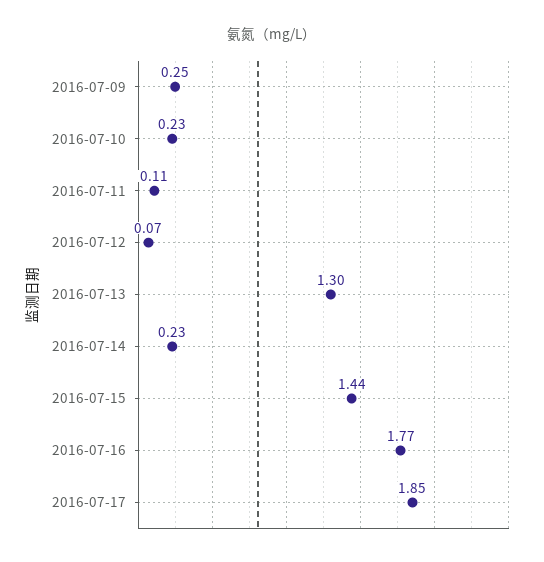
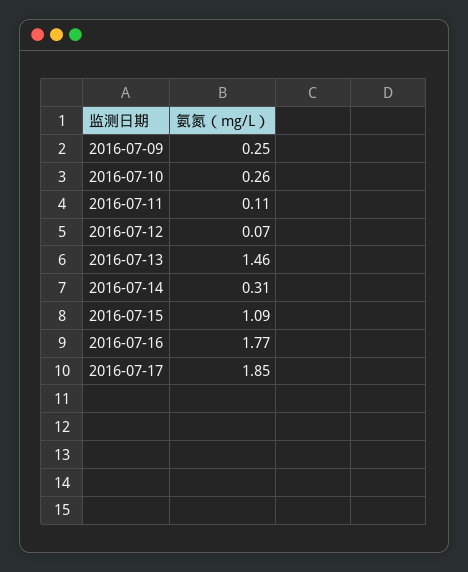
2016-07-10: 0.23 -> 0.26
2016-07-13: 1.3 -> 1.46
2016-07-14: 0.23 -> 0.31
2016-07-15: 1.44 -> 1.09

